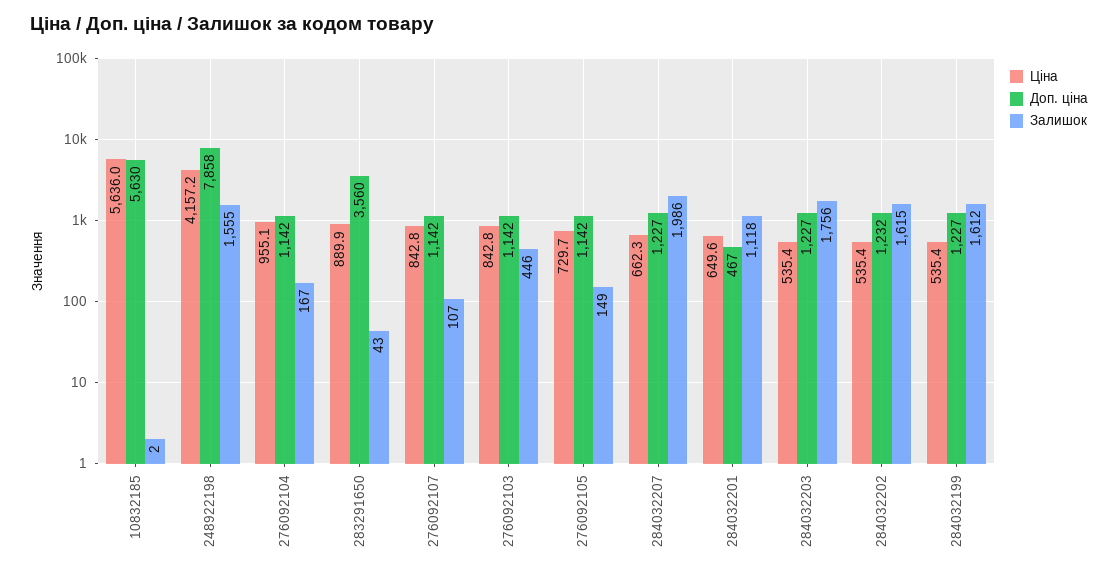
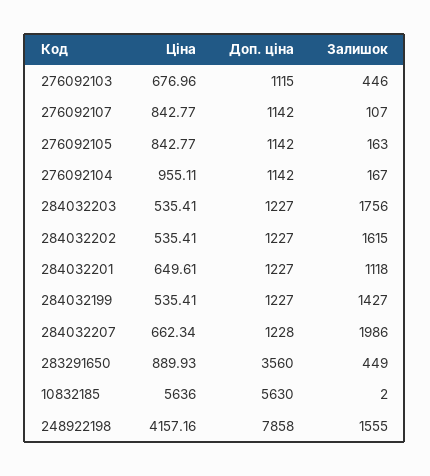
Залишок, 283291650: 43 -> 449
Ціна, 276092103: 842.8 -> 676.96
Доп. ціна, 276092103: 1142 -> 1115
Ціна, 276092105: 729.7 -> 842.77
Залишок, 276092105: 149 -> 163
Доп. ціна, 284032207: 1227 -> 1228
Доп. ціна, 284032201: 467 -> 1227
Доп. ціна, 284032202: 1232 -> 1227
Залишок, 284032199: 1612 -> 1427

